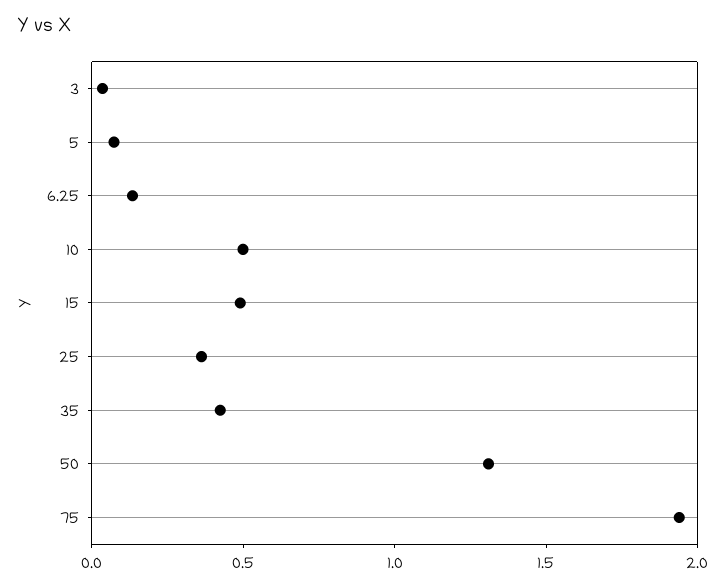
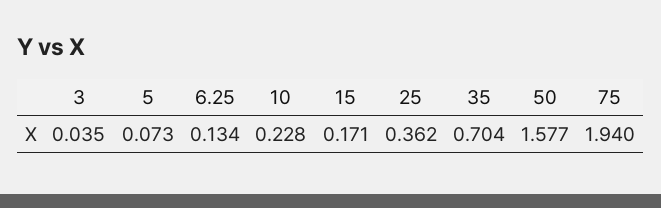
10: 0.5 -> 0.228
15: 0.5 -> 0.171
35: 0.4 -> 0.704
50: 1.3 -> 1.577

